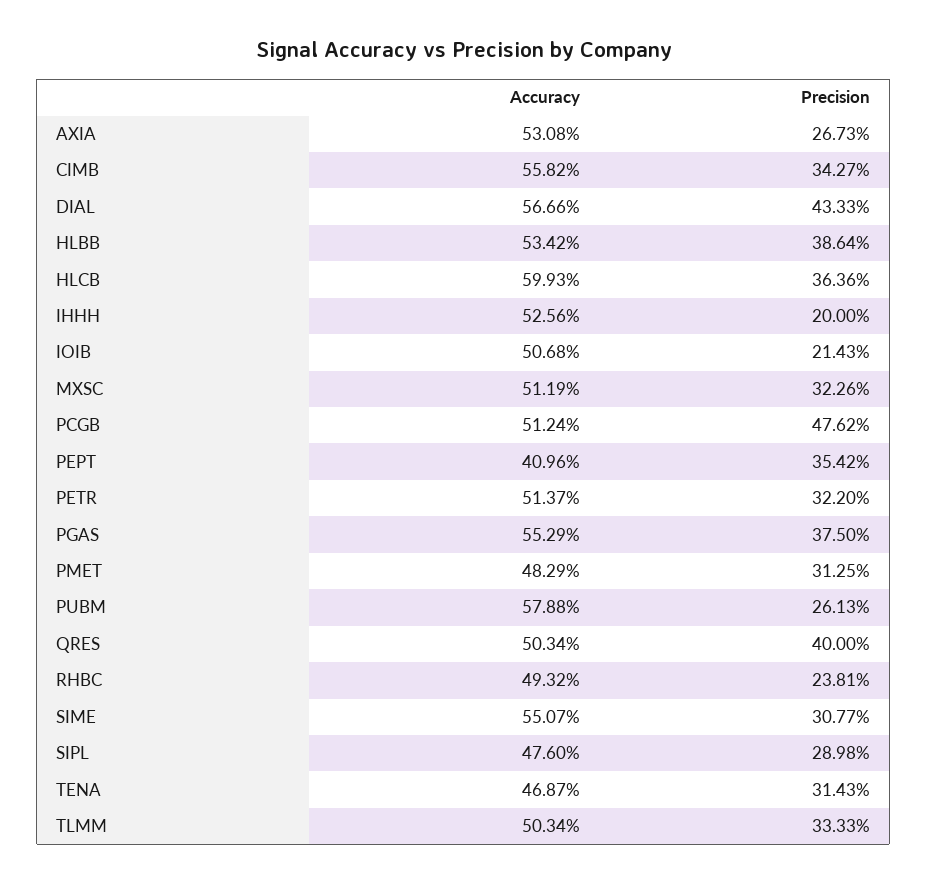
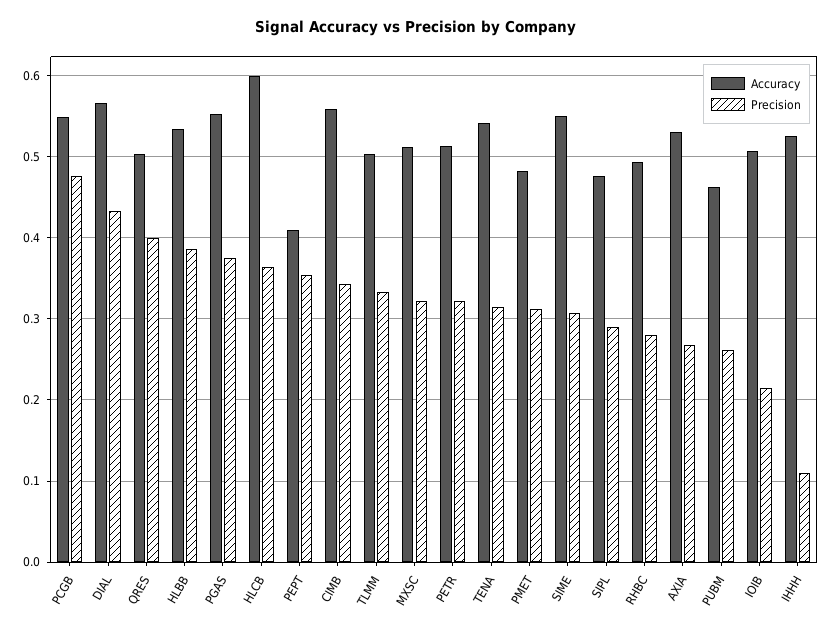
Precision, IHHH: 0.2 -> 0.11
Accuracy, PCGB: 0.5124 -> 0.55
Accuracy, PUBM: 0.5788 -> 0.46
Precision, RHBC: 0.2381 -> 0.28
Accuracy, TENA: 0.4687 -> 0.54

